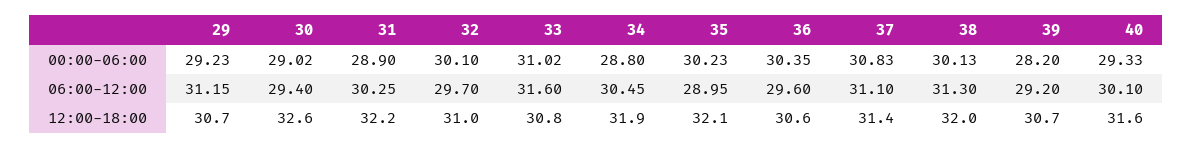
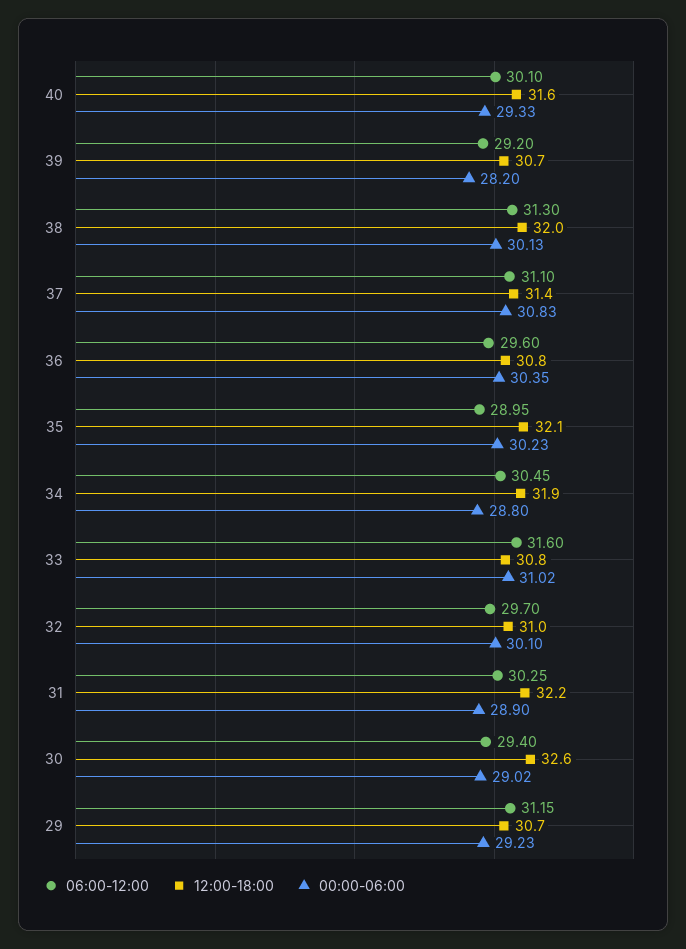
12:00-18:00, 36: 30.6 -> 30.8

